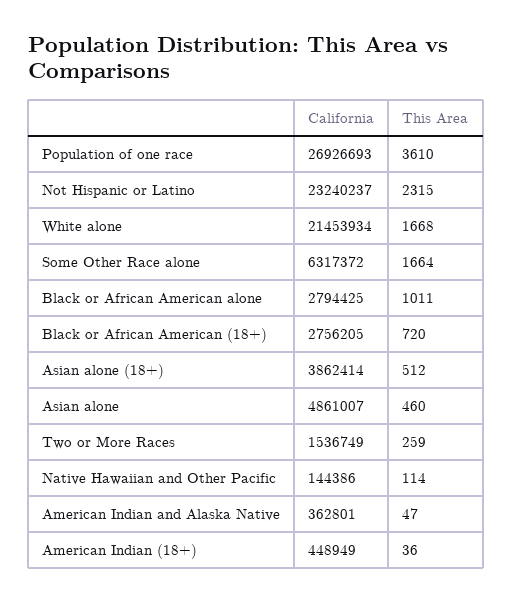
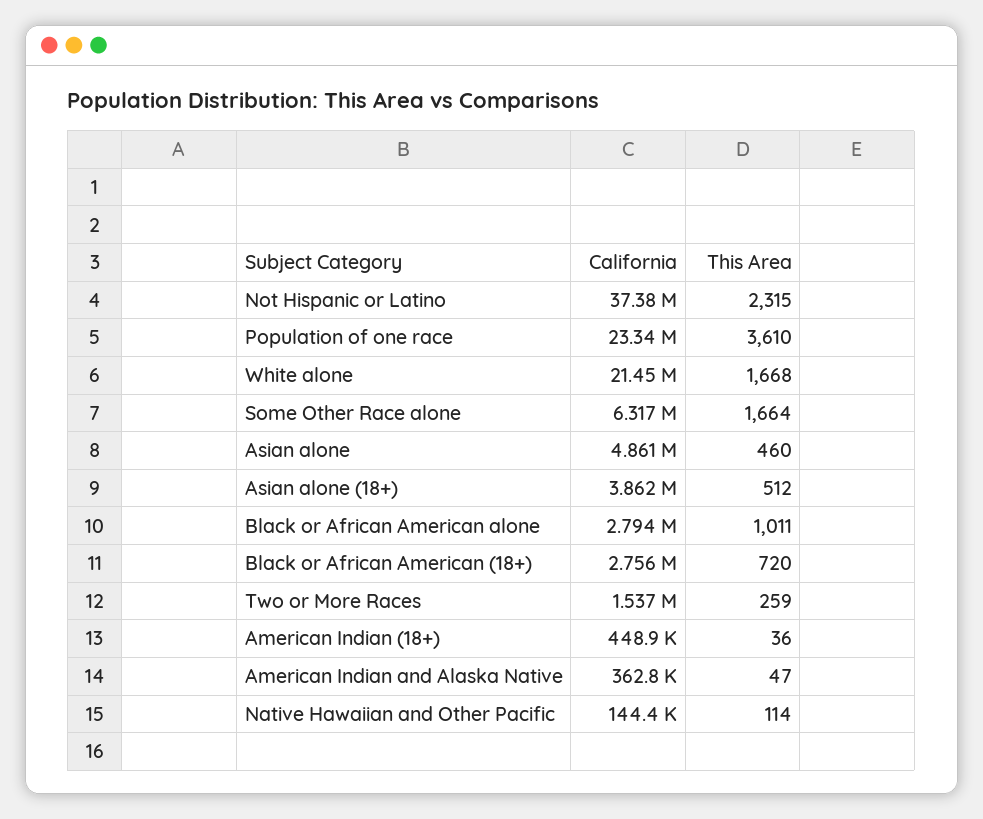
California, Population of one race: 26926693 -> 23340000
California, Not Hispanic or Latino: 23240237 -> 37380000

